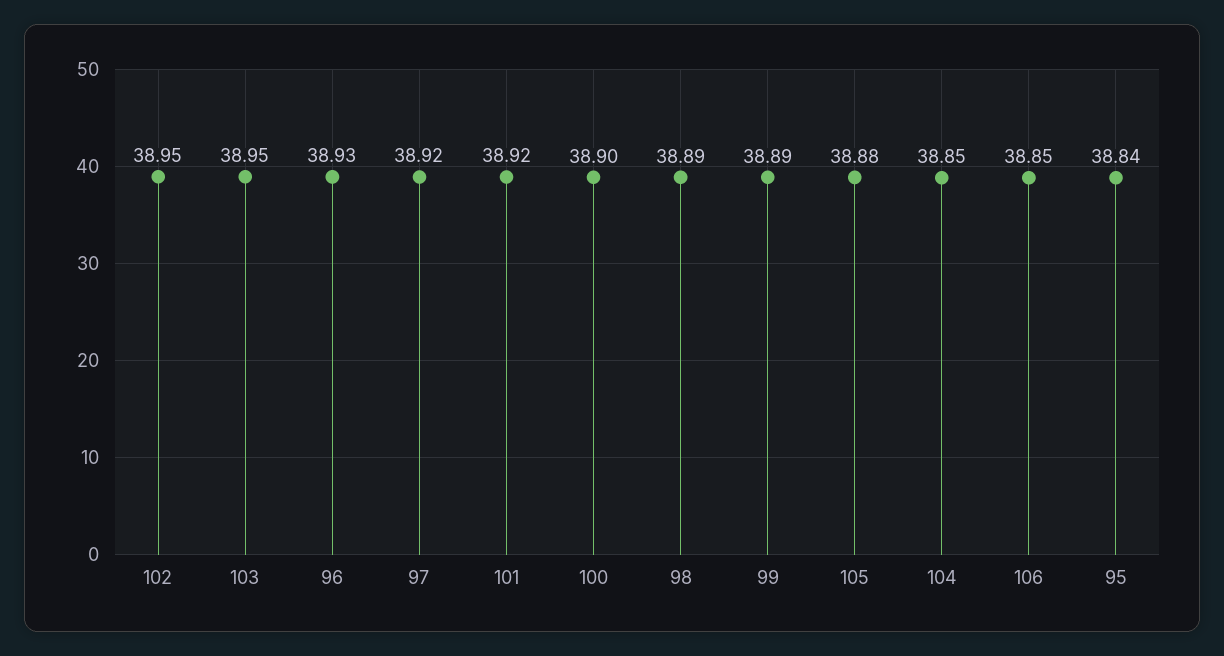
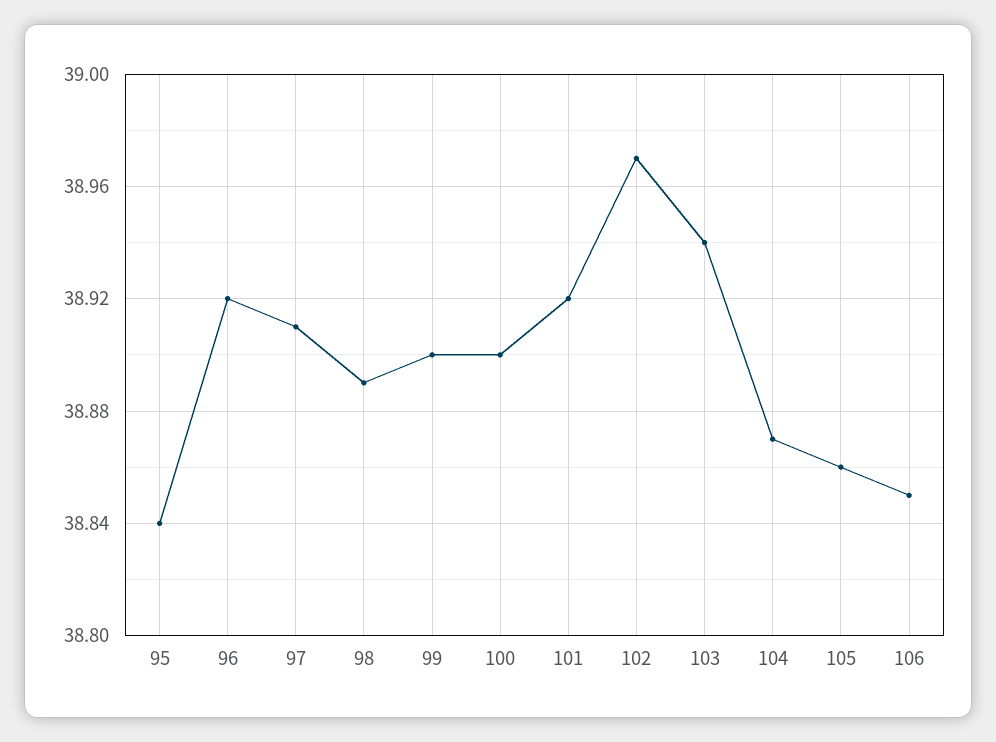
102: 38.95 -> 38.97
103: 38.95 -> 38.94
96: 38.93 -> 38.92
97: 38.92 -> 38.91
99: 38.89 -> 38.9
105: 38.88 -> 38.86
104: 38.85 -> 38.87

